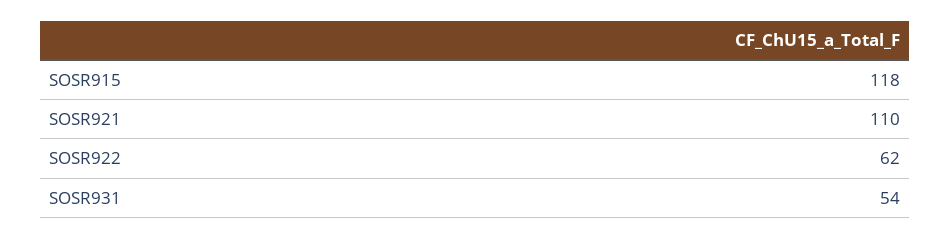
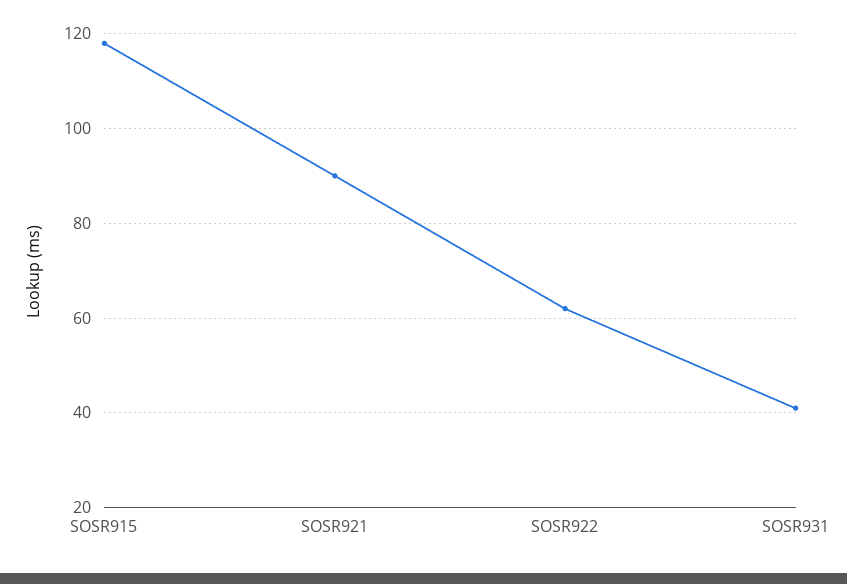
SOSR921: 110 -> 90
SOSR931: 54 -> 40

